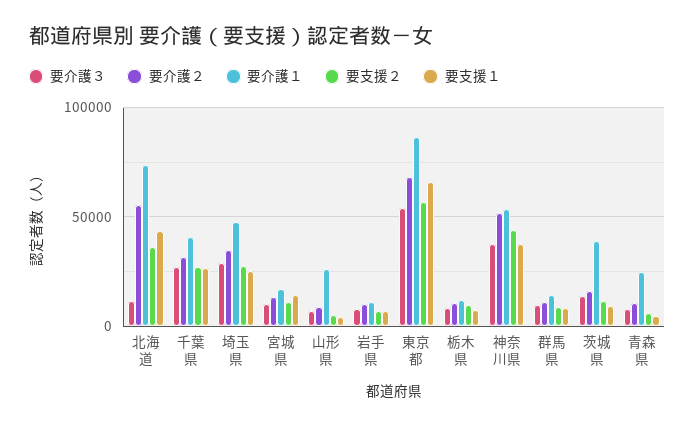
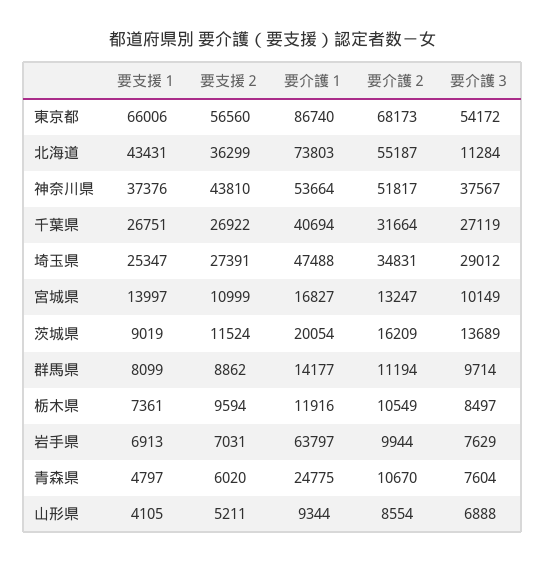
要介護１, 山形県: 25000 -> 9344
要介護１, 岩手県: 10000 -> 63797
要介護１, 茨城県: 40000 -> 20054

